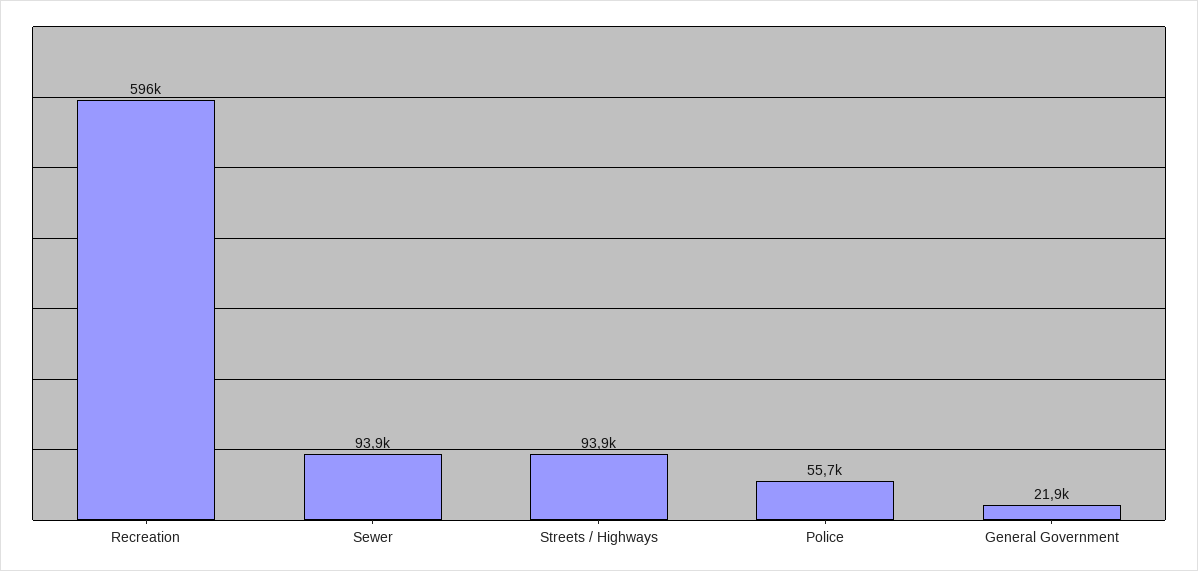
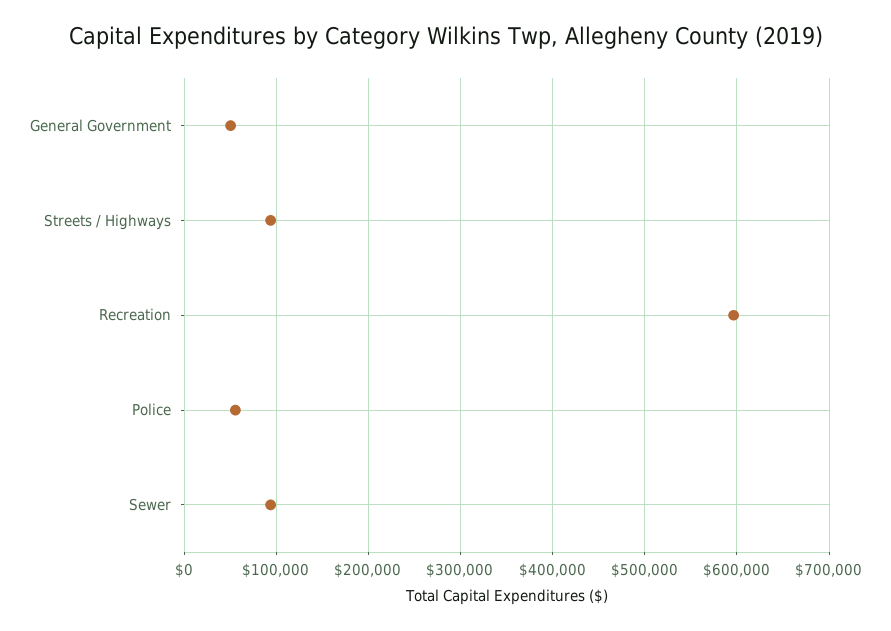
General Government: 21900 -> 50000

